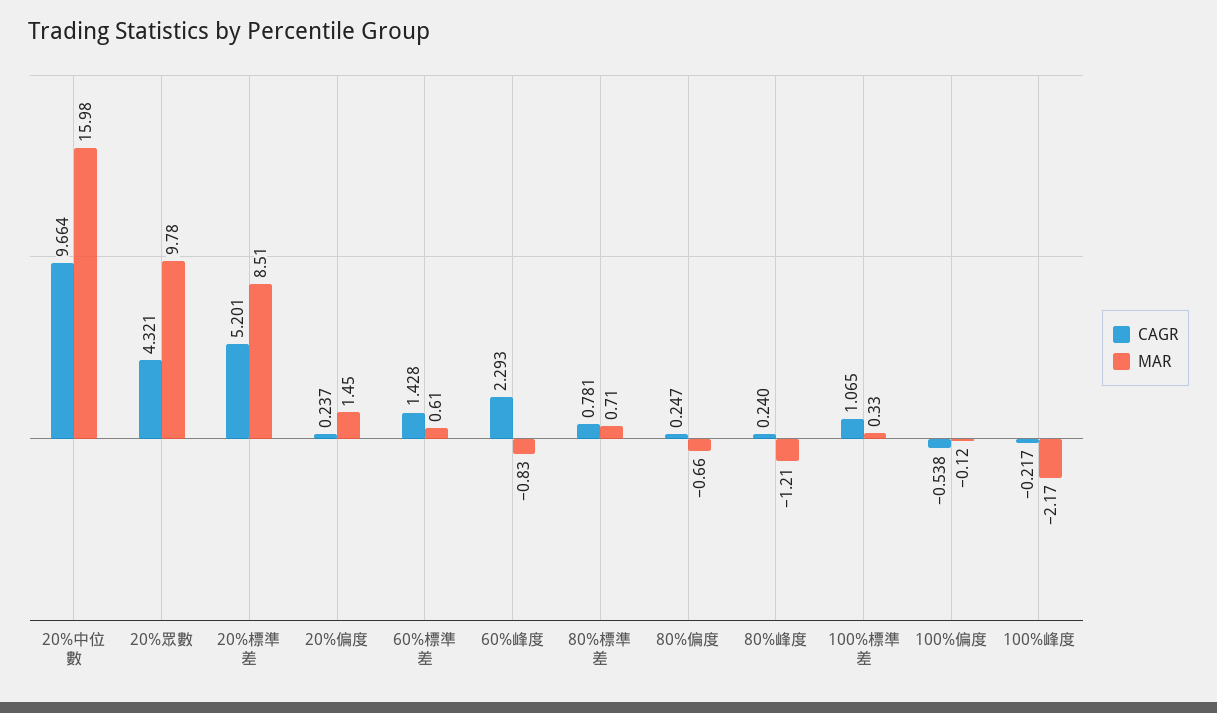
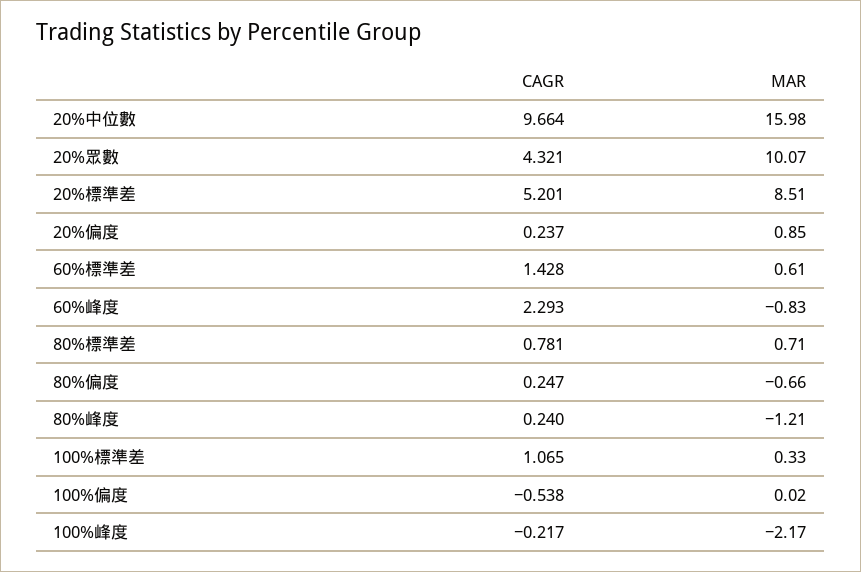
MAR, 20%眾數: 9.78 -> 10.07
MAR, 20%偏度: 1.45 -> 0.85
MAR, 100%偏度: -0.12 -> 0.02

